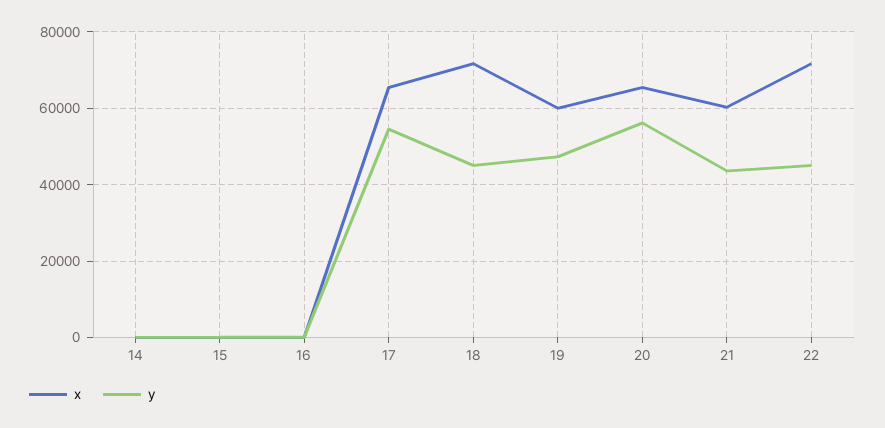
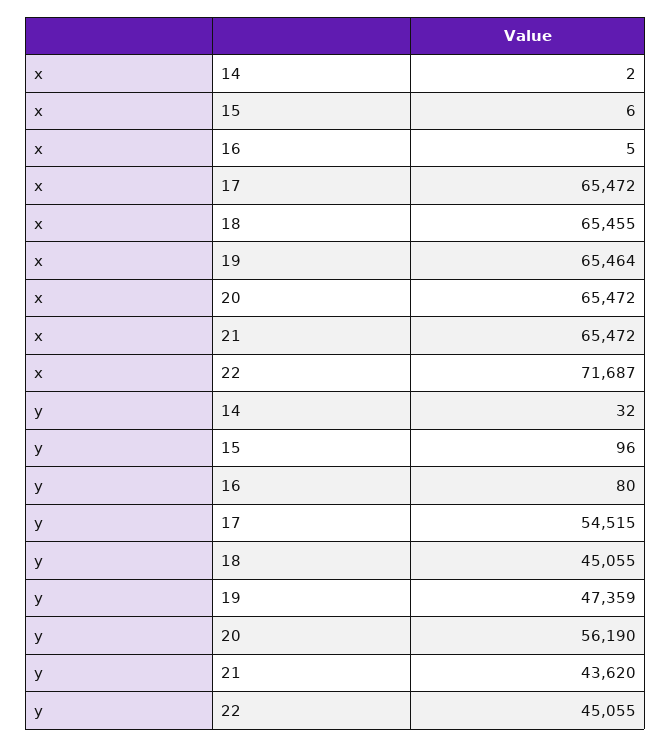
x, 18: 72000 -> 65455
x, 19: 60000 -> 65464
x, 21: 60000 -> 65472

